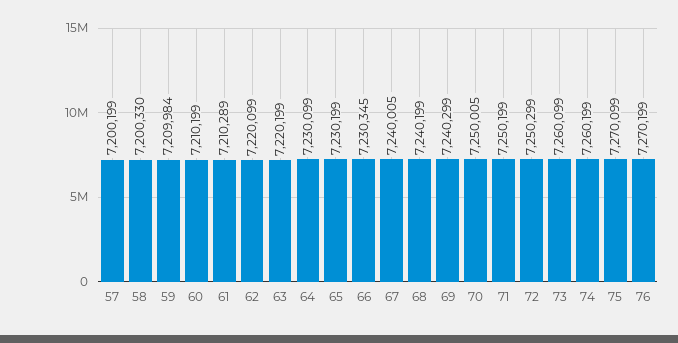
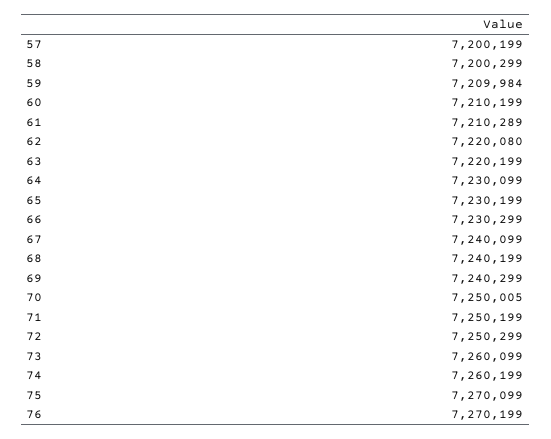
58: 7200330 -> 7200299
62: 7220099 -> 7220080
66: 7230345 -> 7230299
67: 7240005 -> 7240099

